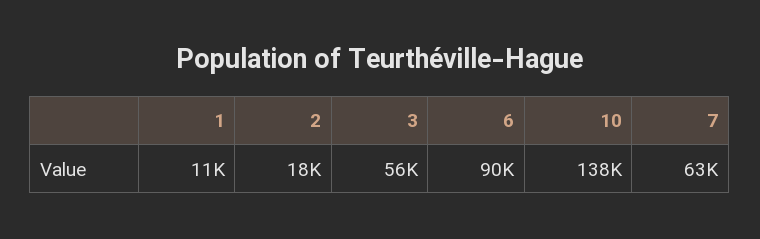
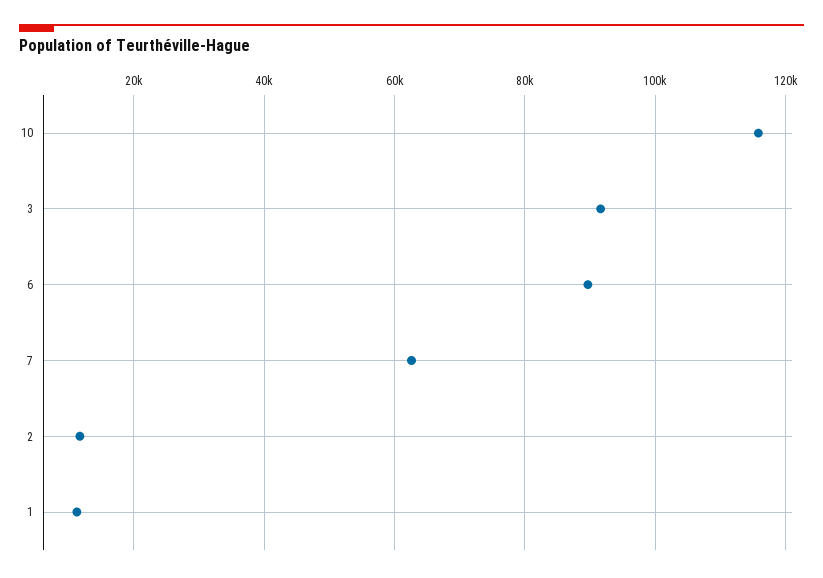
2: 18000 -> 12000
3: 56000 -> 92000
10: 138000 -> 116000

